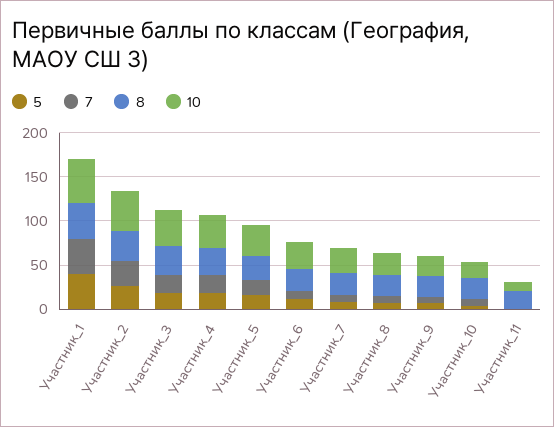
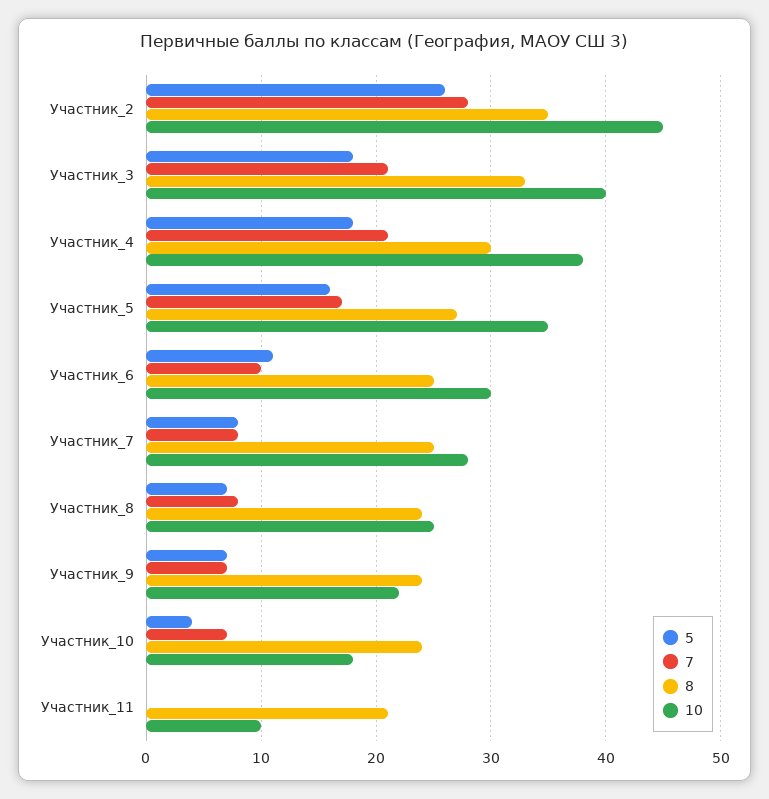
5, Участник_1: 40 -> none
7, Участник_1: 40 -> none
8, Участник_1: 40 -> none
10, Участник_1: 50 -> none

